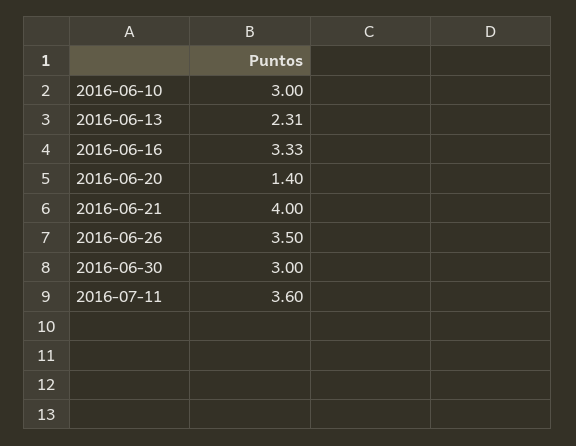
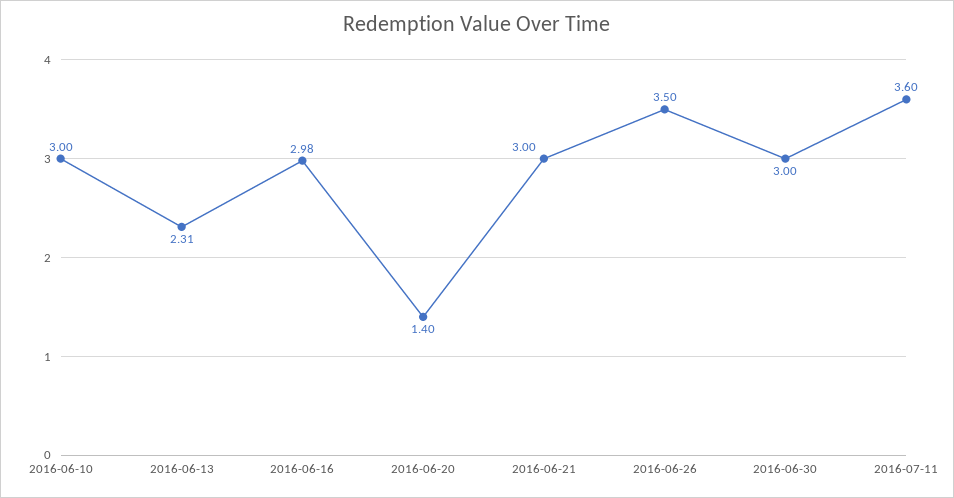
2016-06-16: 3.33 -> 2.98
2016-06-21: 4 -> 3

